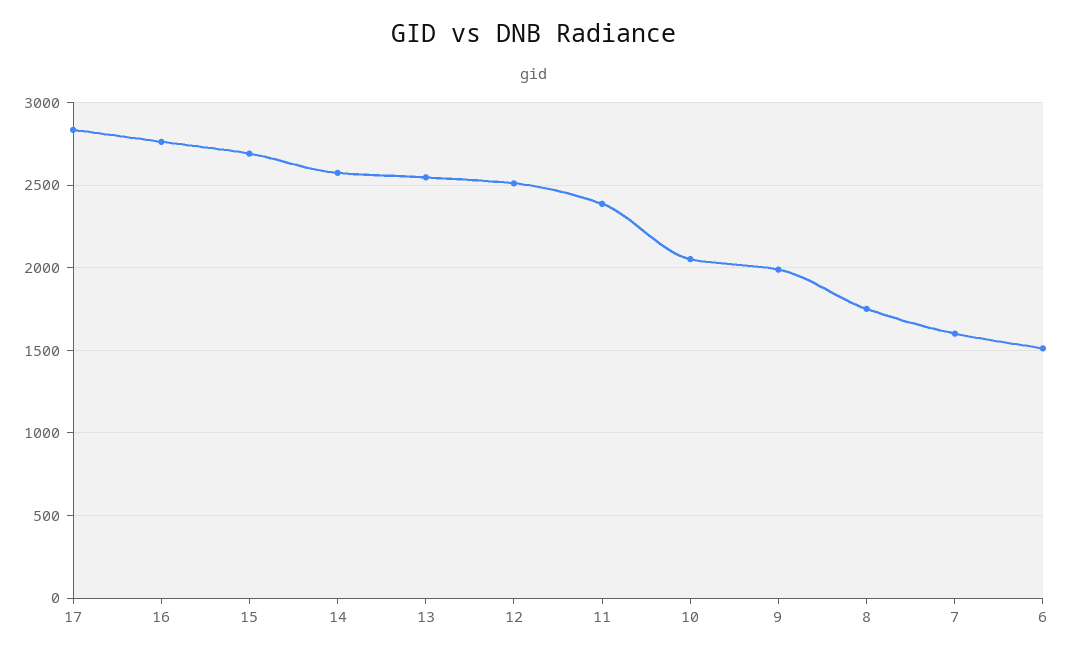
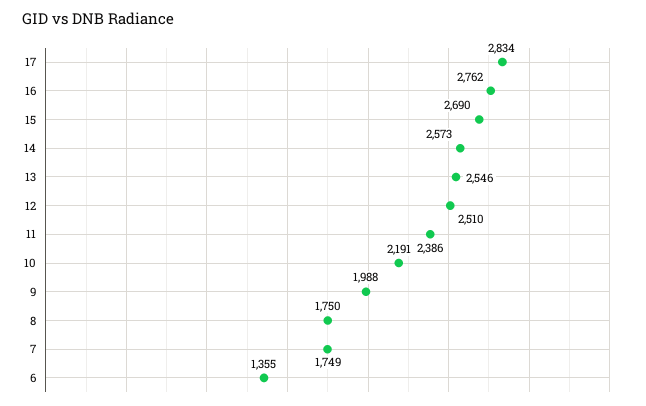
10: 2050 -> 2191
7: 1600 -> 1749
6: 1500 -> 1355

